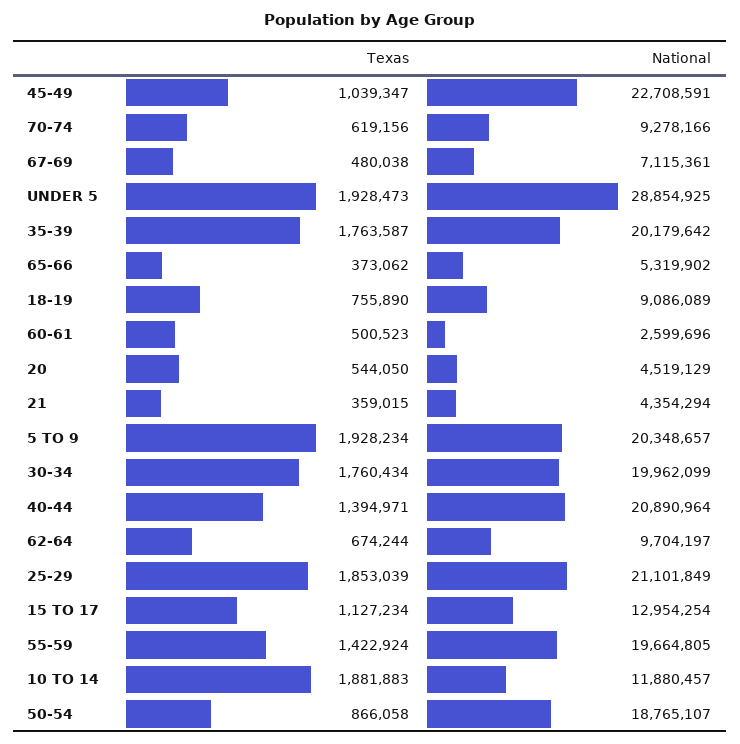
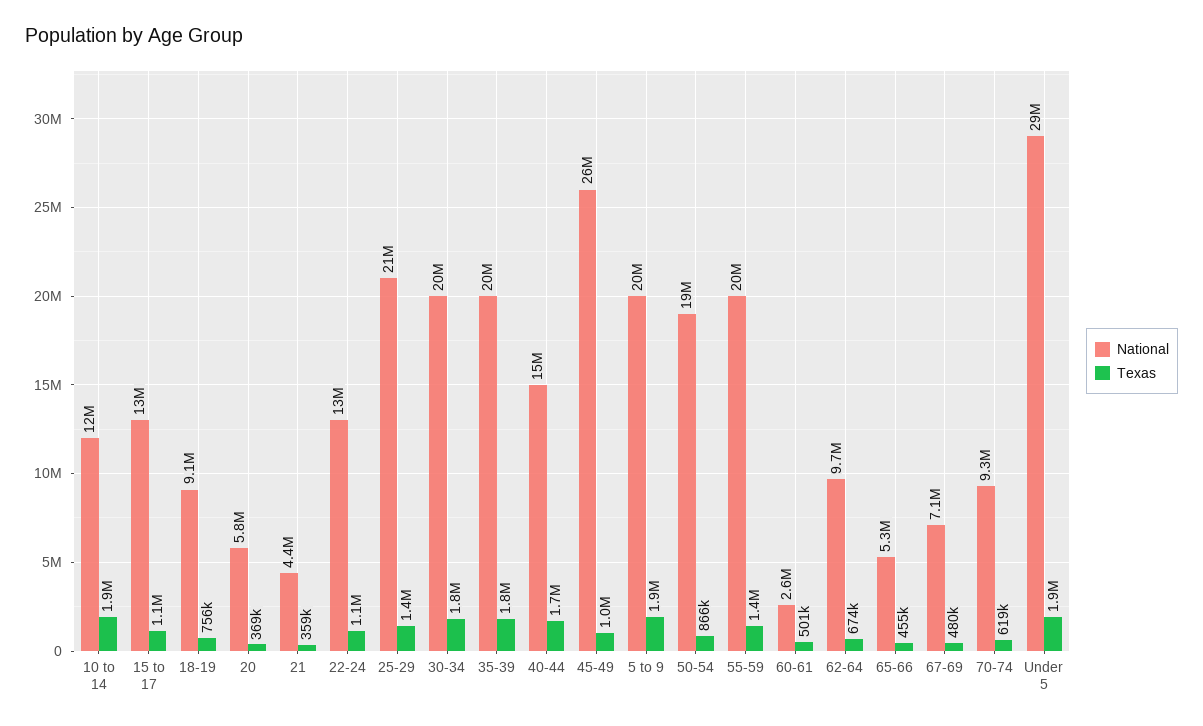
National, 45-49: 22708591 -> 26000000
Texas, 65-66: 373062 -> 455000
Texas, 20: 544050 -> 369000
National, 20: 4519129 -> 5800000
Texas, 40-44: 1394971 -> 1700000
National, 40-44: 20890964 -> 15000000
Texas, 25-29: 1853039 -> 1400000
National, 22-24: none -> 13000000
Texas, 22-24: none -> 1100000

